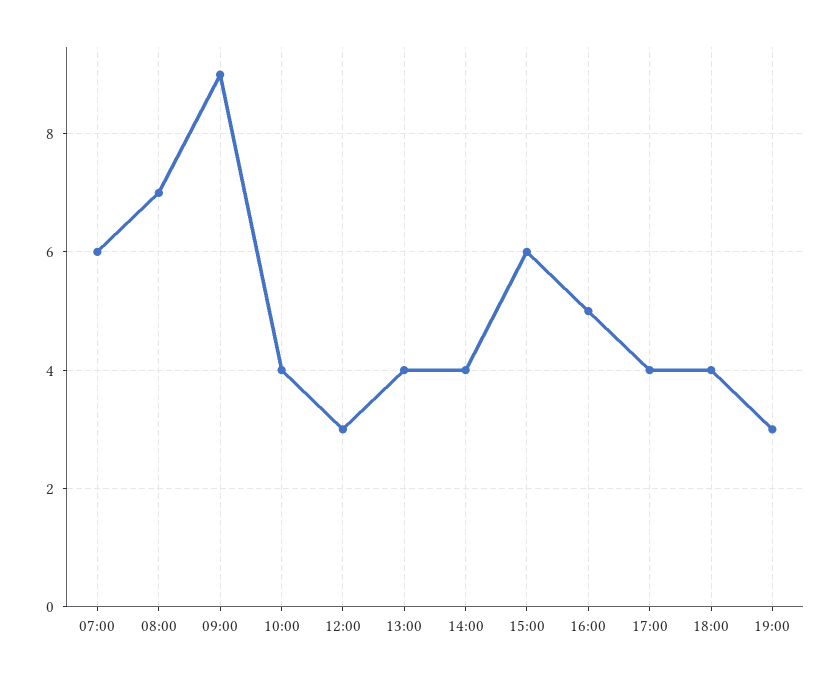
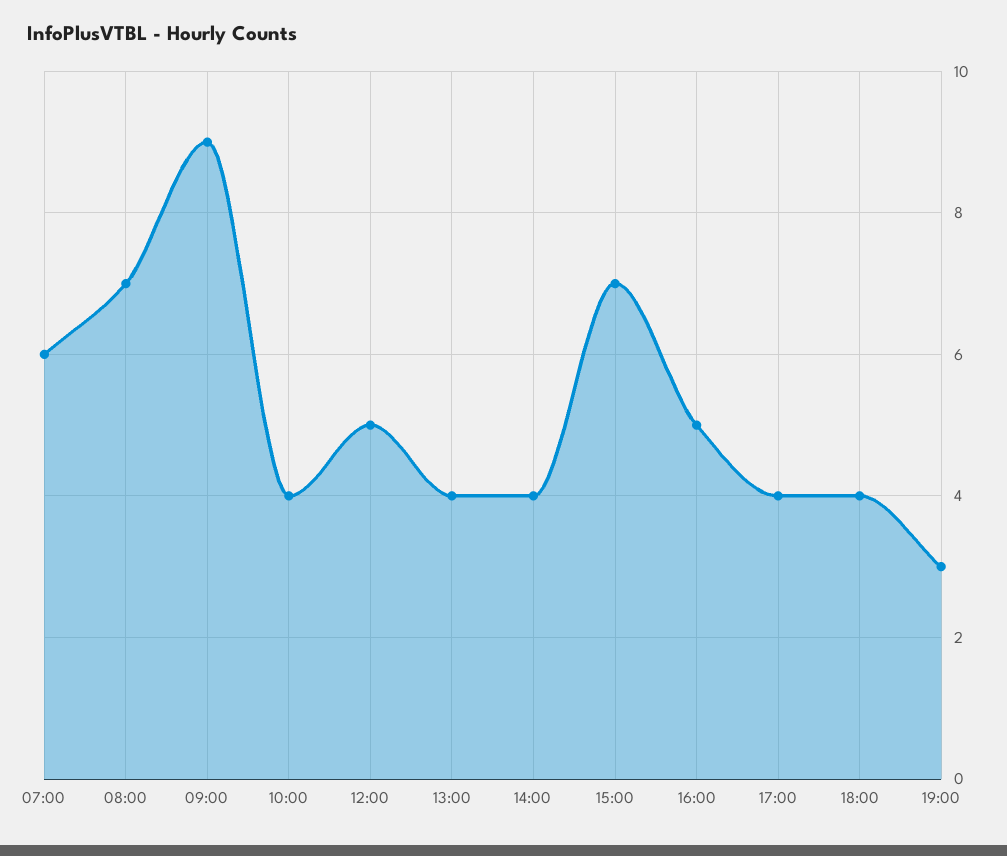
12:00: 3 -> 5
15:00: 6 -> 7

